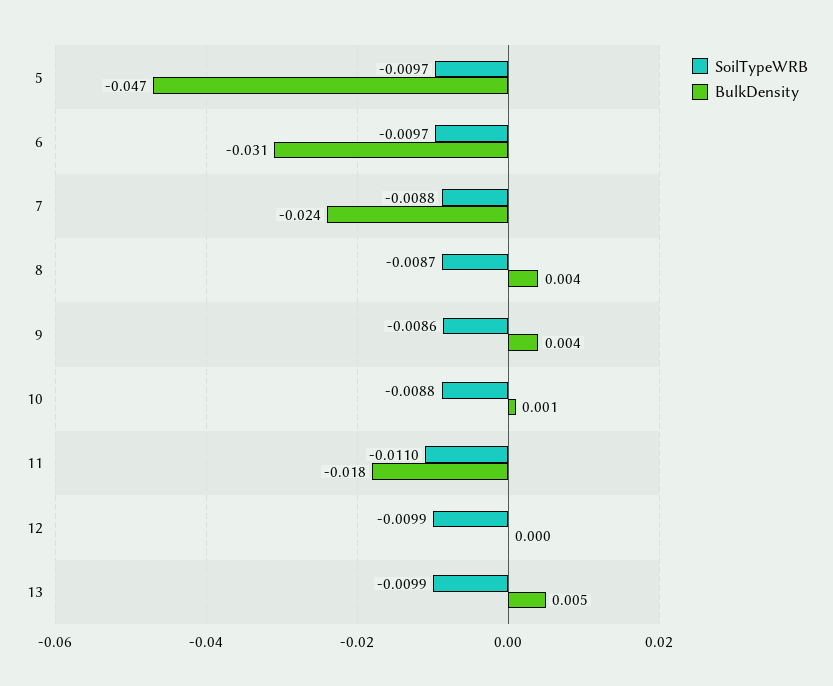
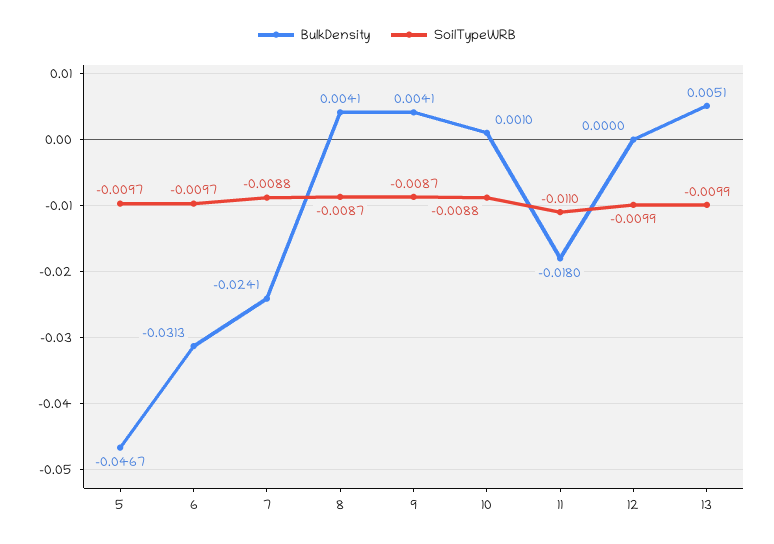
SoilTypeWRB, 9: -0.0086 -> -0.0087

